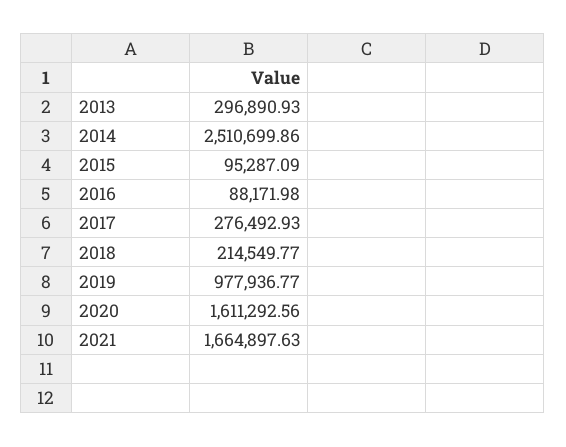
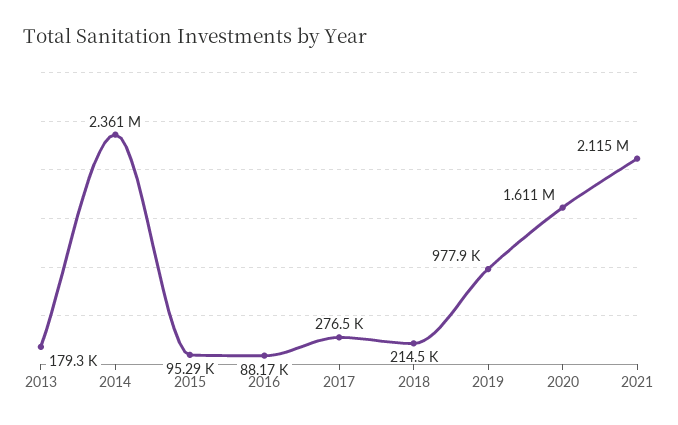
2013: 296890.93 -> 179300
2014: 2510699.86 -> 2361000
2021: 1664897.63 -> 2115000

